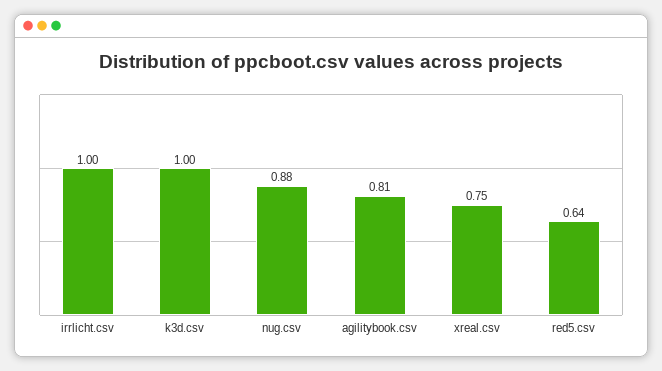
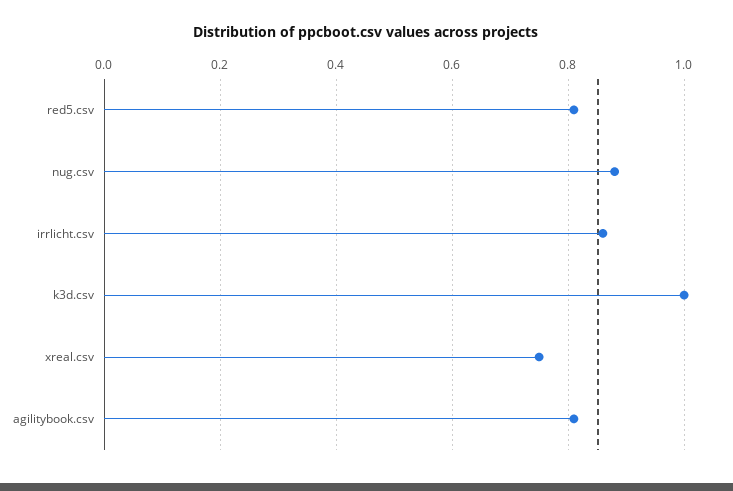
irrlicht.csv: 1 -> 0.85
red5.csv: 0.64 -> 0.8

